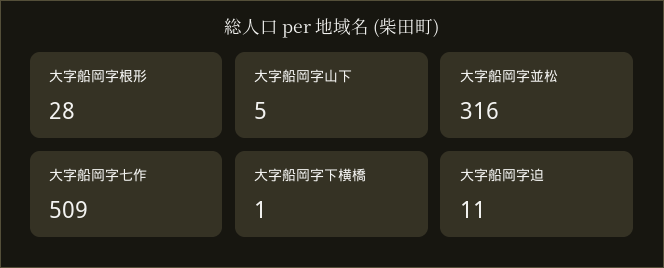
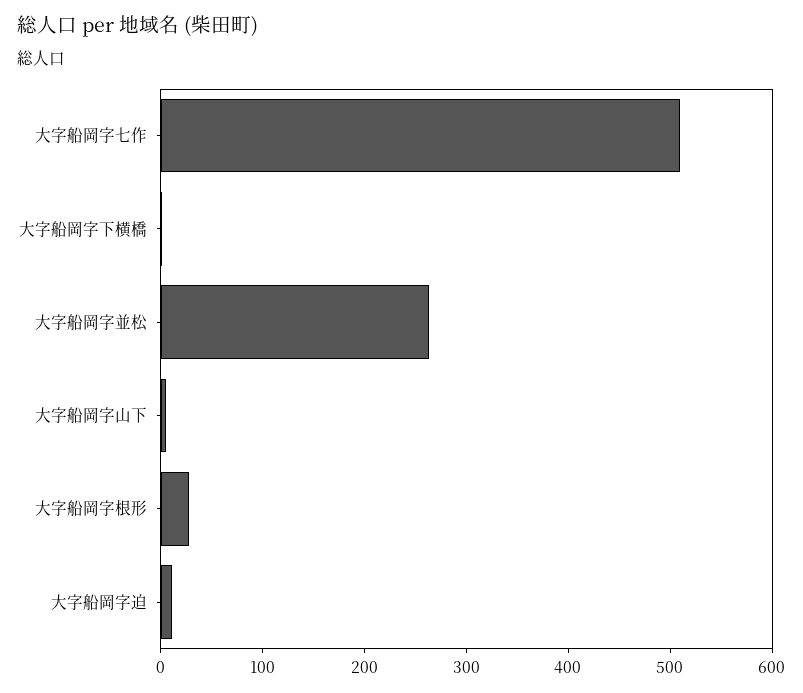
大字船岡字並松: 316 -> 260

